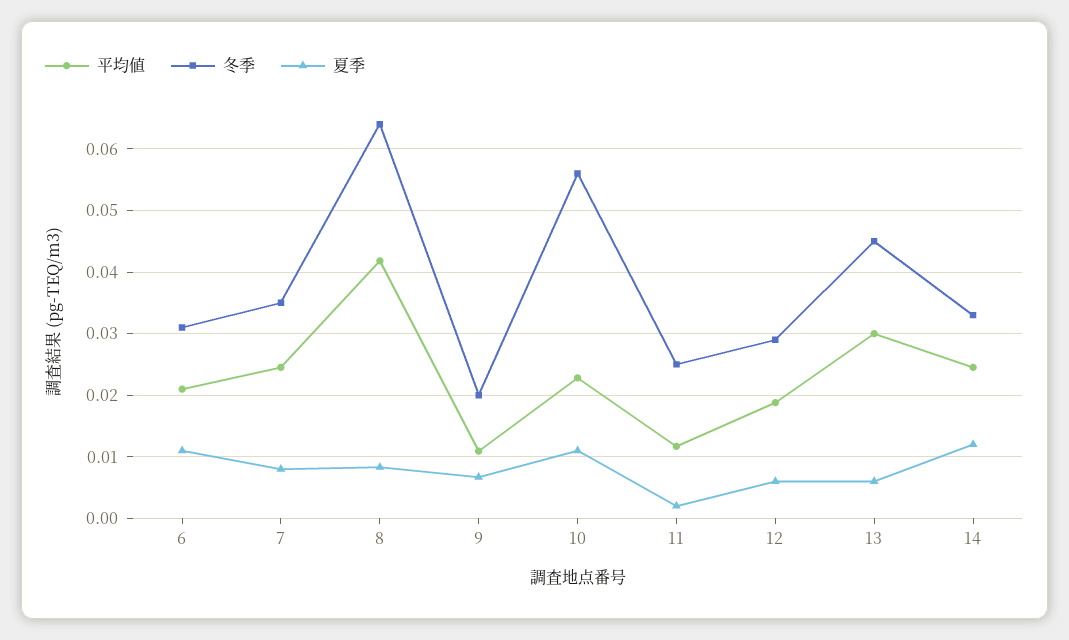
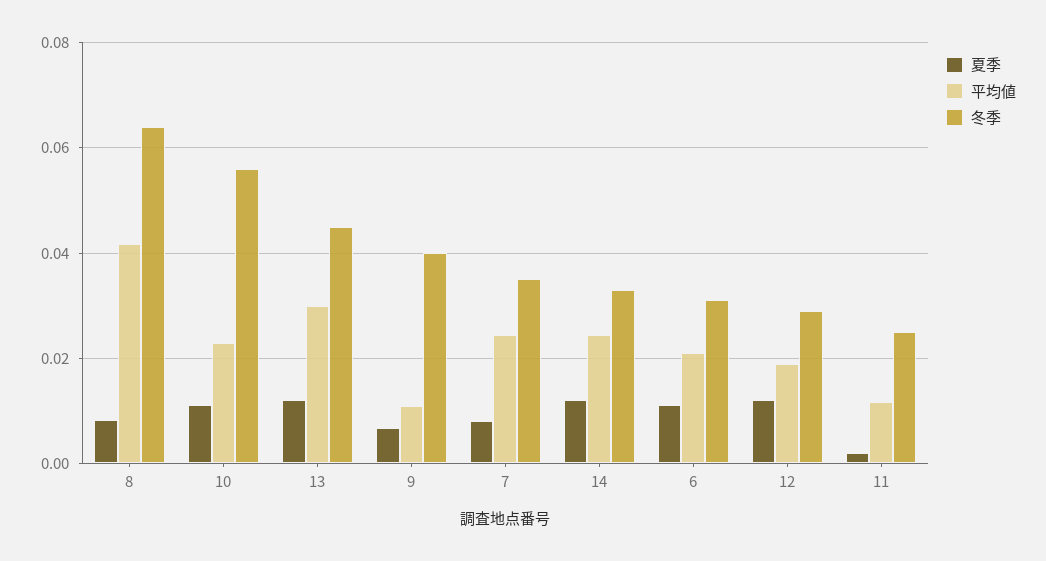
冬季, 9: 0.02 -> 0.04
夏季, 12: 0.006 -> 0.012
夏季, 13: 0.006 -> 0.012

